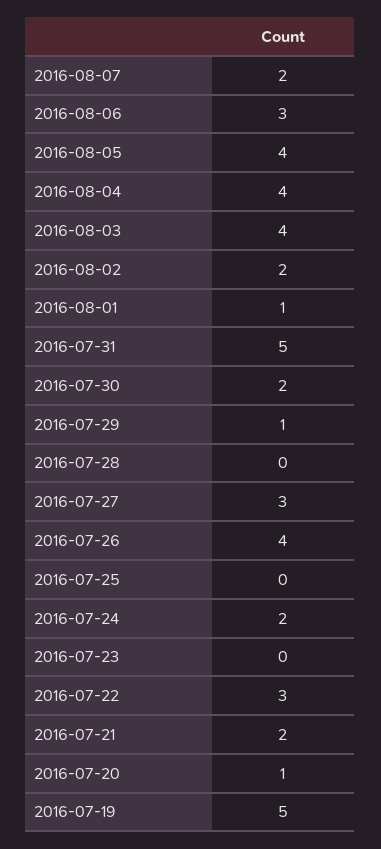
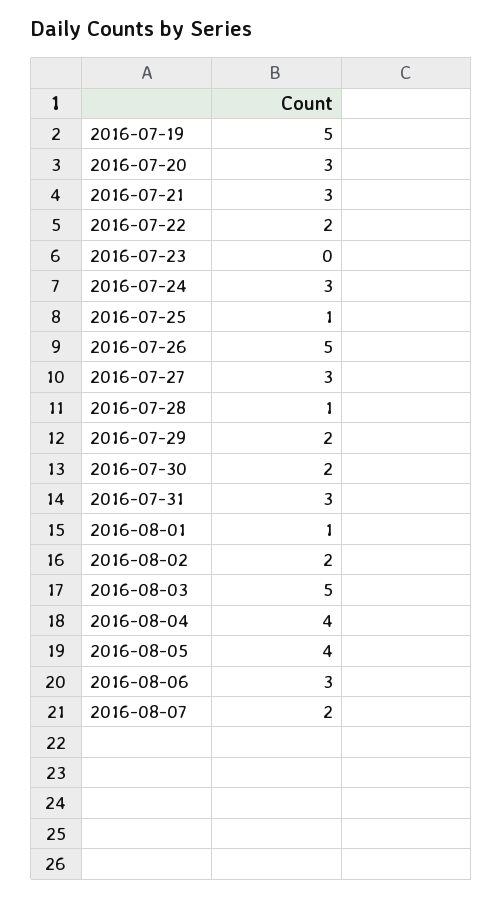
2016-08-03: 4 -> 5
2016-07-31: 5 -> 3
2016-07-29: 1 -> 2
2016-07-28: 0 -> 1
2016-07-26: 4 -> 5
2016-07-25: 0 -> 1
2016-07-24: 2 -> 3
2016-07-22: 3 -> 2
2016-07-21: 2 -> 3
2016-07-20: 1 -> 3

